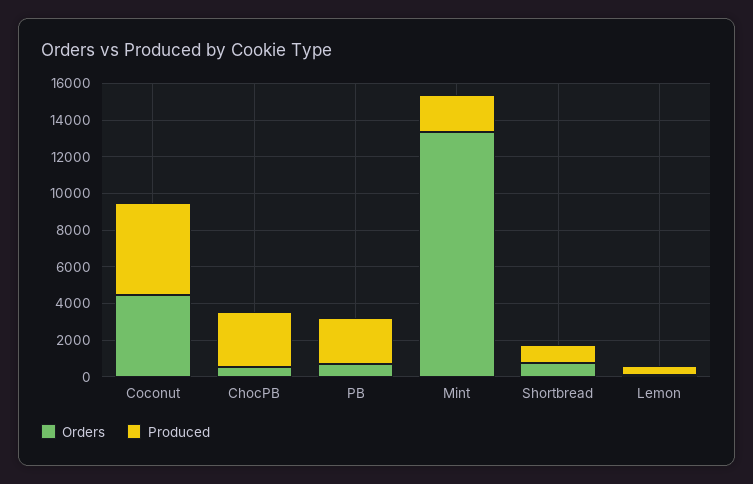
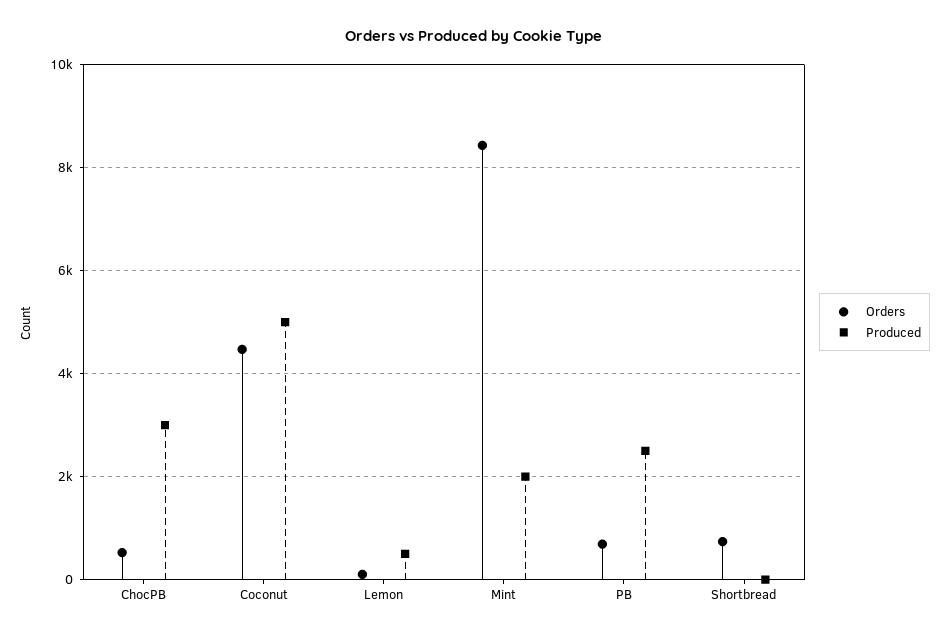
Orders, Mint: 13500 -> 8400
Produced, Shortbread: 1000 -> 0

